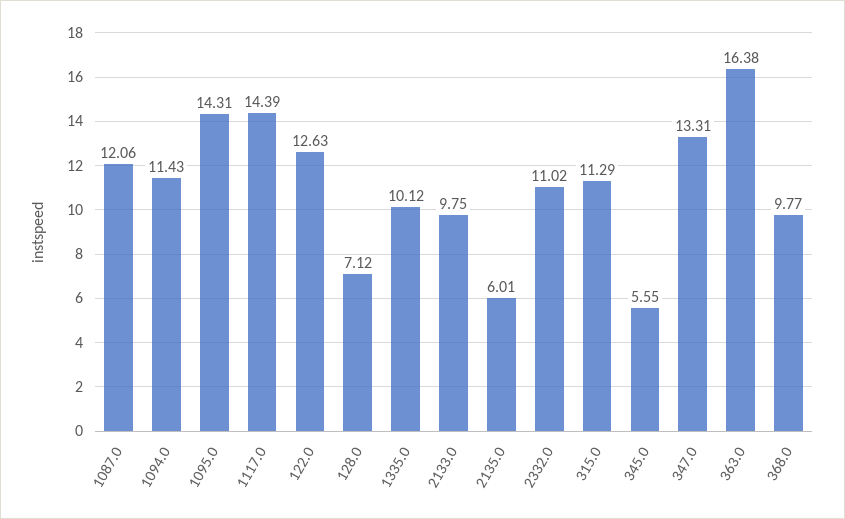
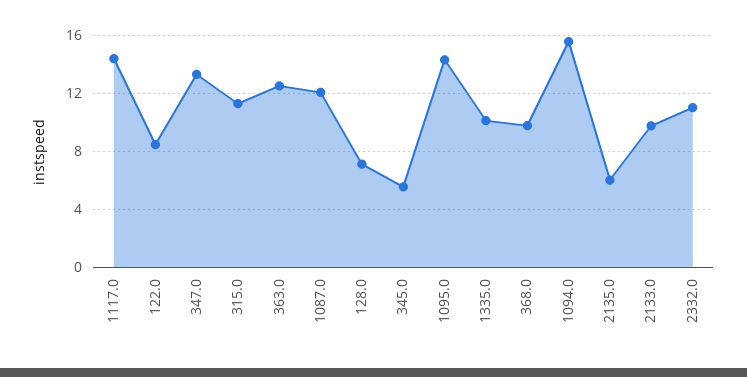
1094.0: 11.43 -> 15.5
122.0: 12.63 -> 8.5
363.0: 16.38 -> 12.5

